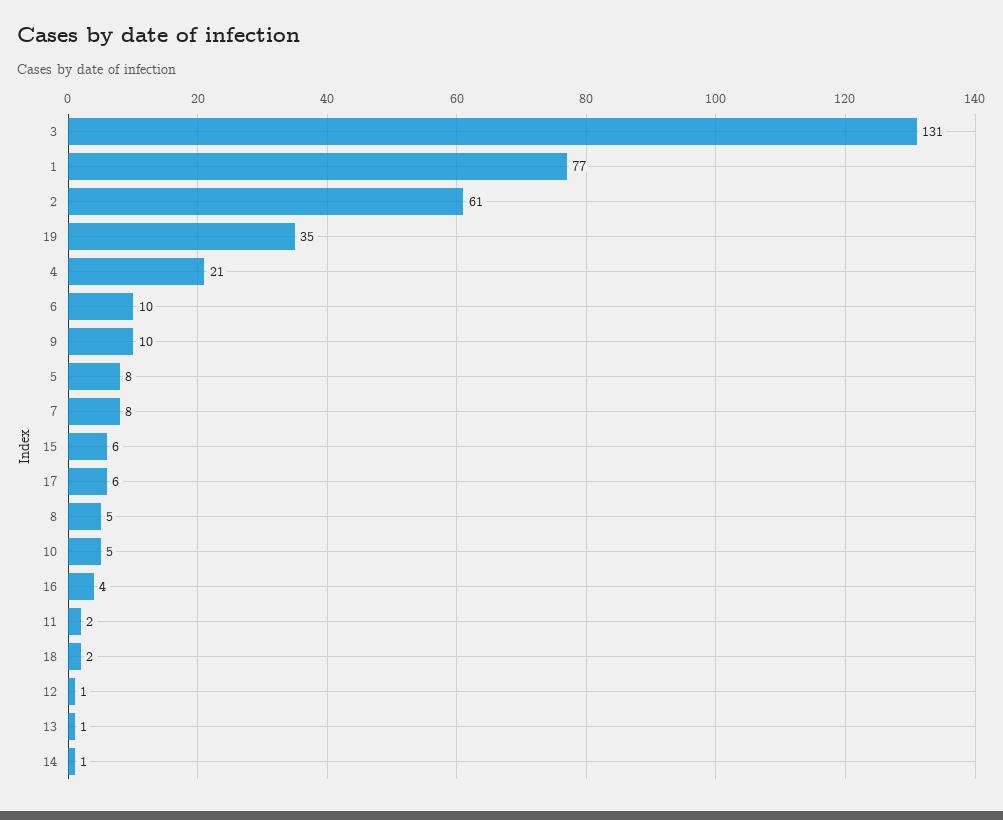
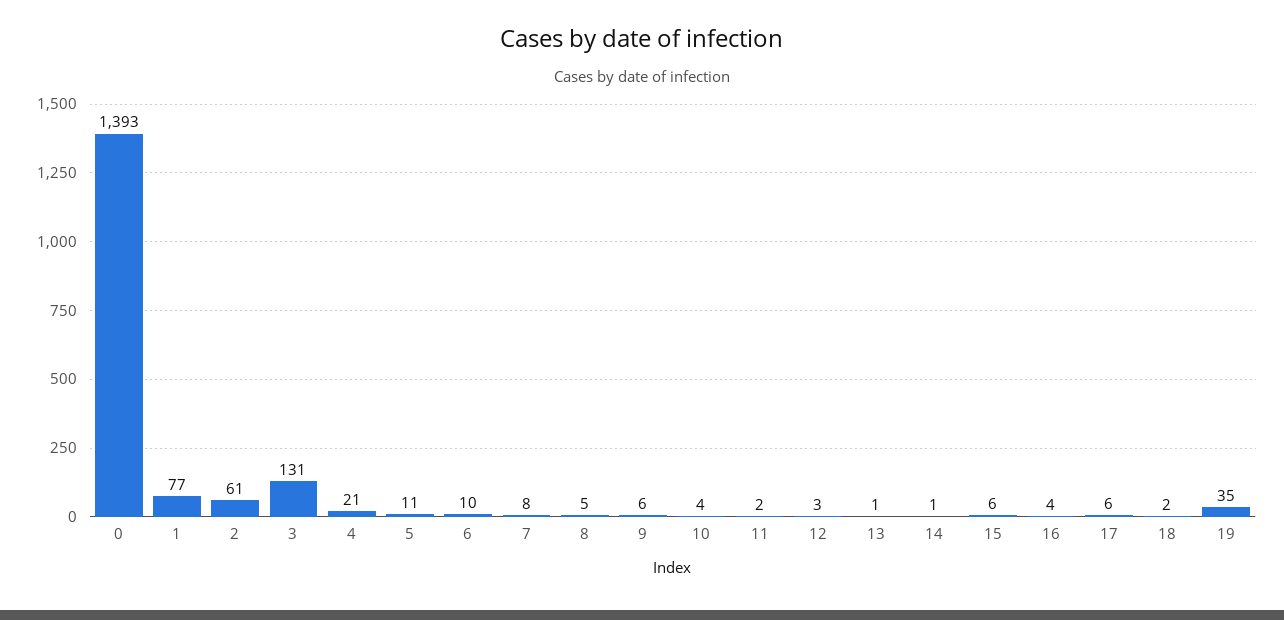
9: 10 -> 6
5: 8 -> 11
10: 5 -> 4
12: 1 -> 3
0: none -> 1393

